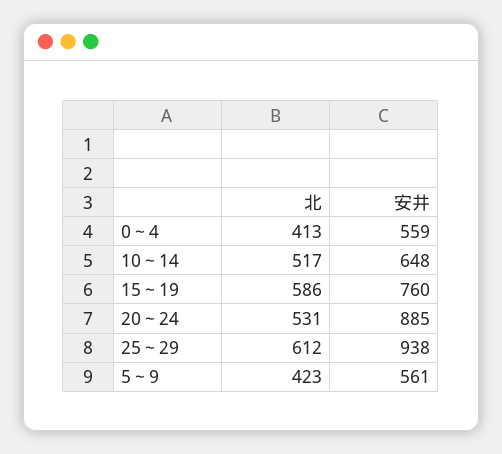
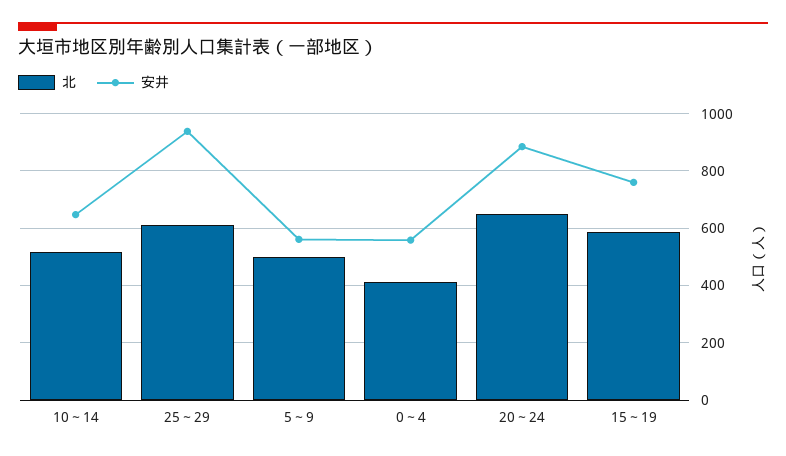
北, 20～24: 531 -> 650
北, 5～9: 423 -> 500

